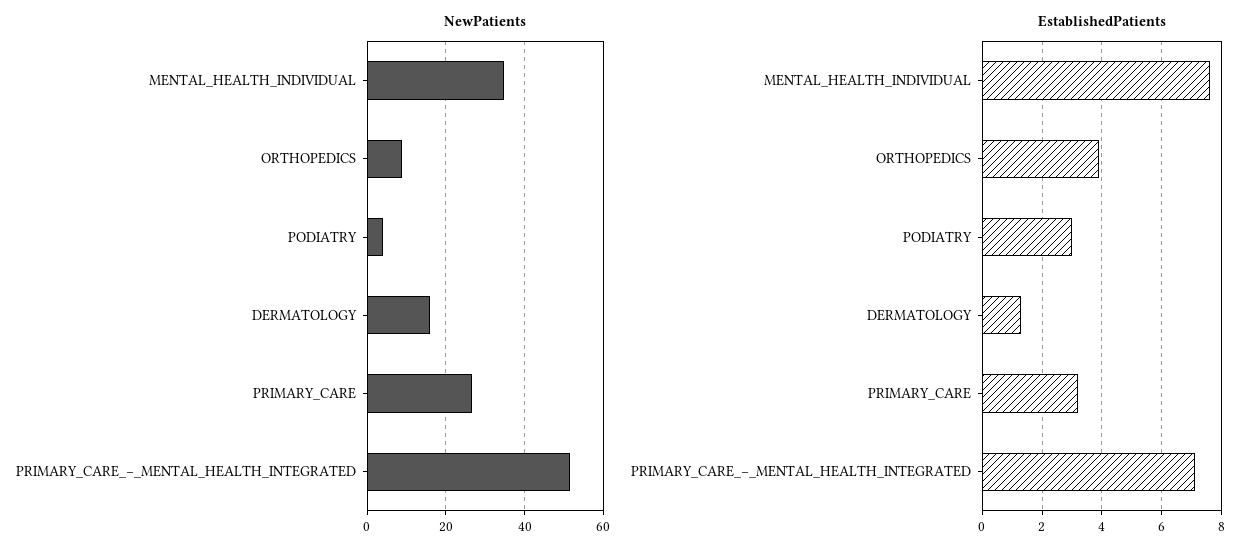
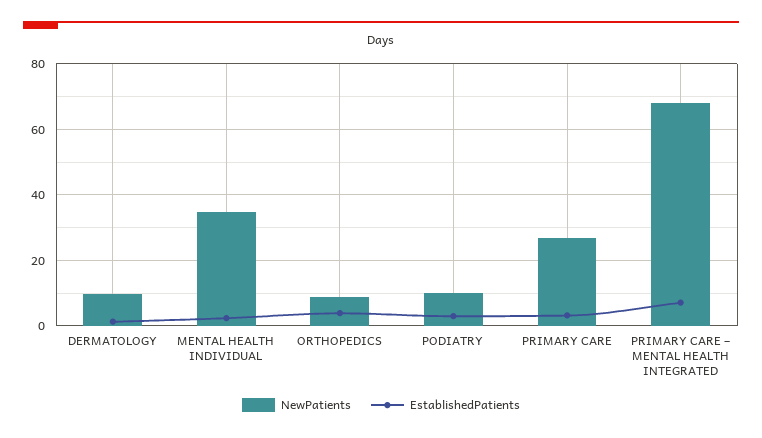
NewPatients, PODIATRY: 4 -> 10
NewPatients, DERMATOLOGY: 16 -> 10
NewPatients, PRIMARY_CARE_–_MENTAL_HEALTH_INTEGRATED: 52 -> 68
EstablishedPatients, MENTAL_HEALTH_INDIVIDUAL: 7.5 -> 2

